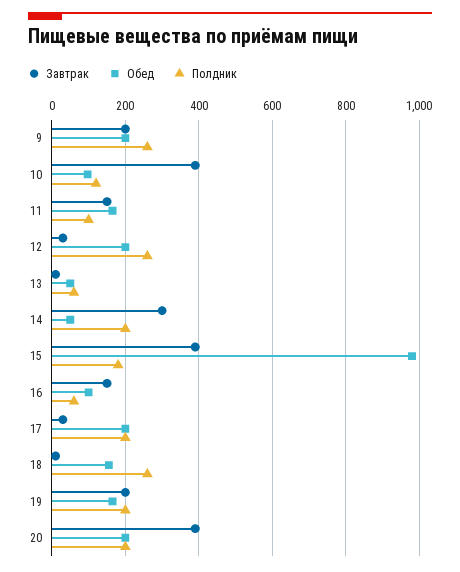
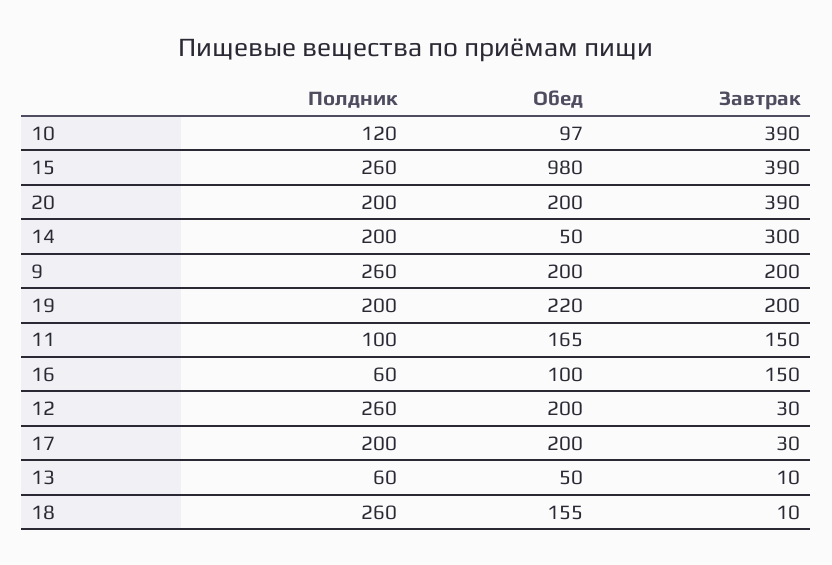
Полдник, 15: 180 -> 260
Обед, 19: 160 -> 220

